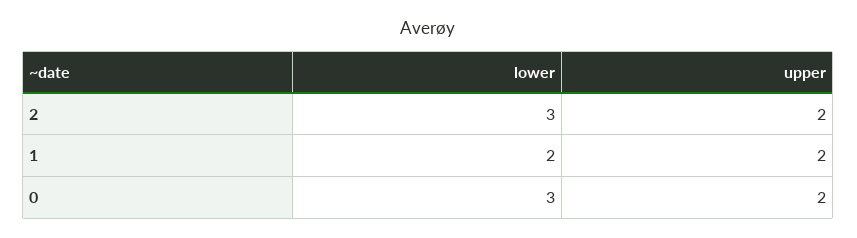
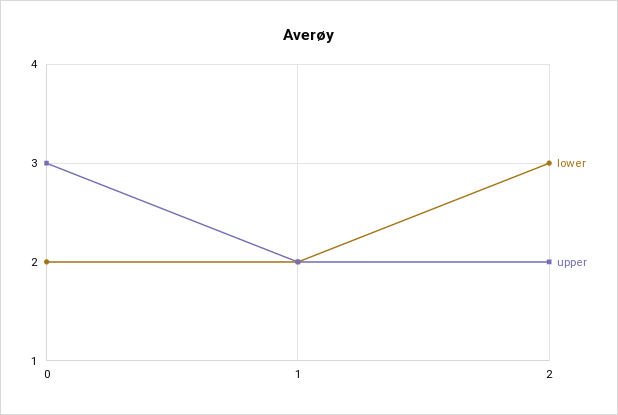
lower, 0: 3 -> 2
upper, 0: 2 -> 3

